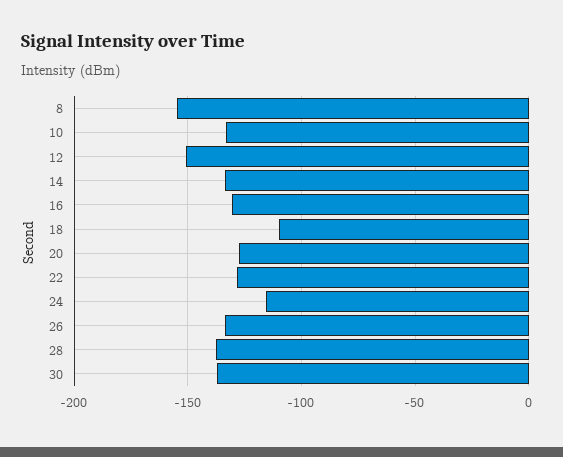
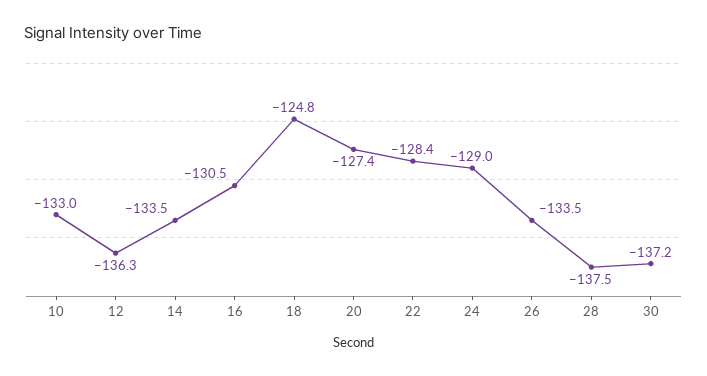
8: -155 -> none
12: -150 -> -136.3
18: -110 -> -124.8
24: -115 -> -129

